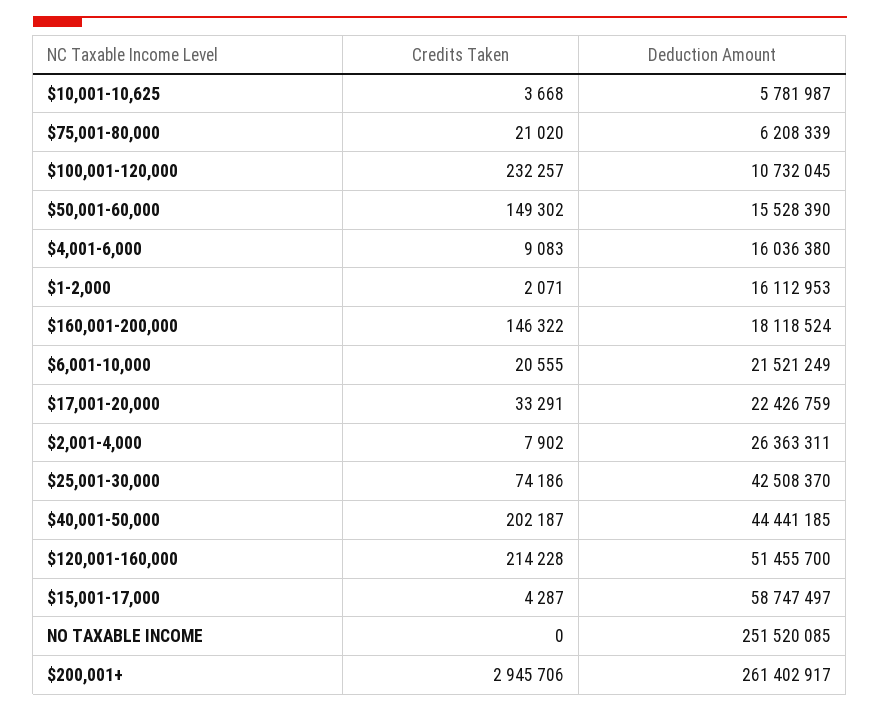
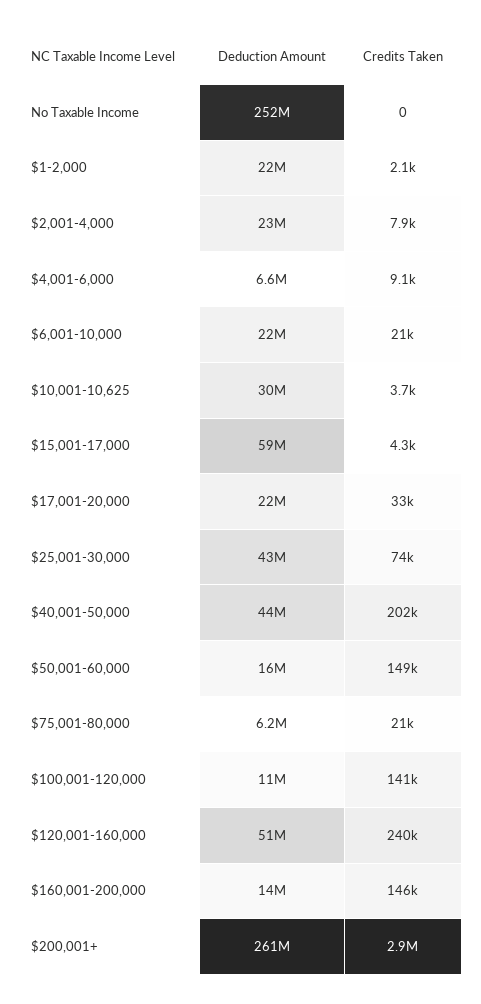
Deduction Amount, $10,001-10,625: 5781987 -> 30000000
Credits Taken, $100,001-120,000: 232257 -> 141000
Deduction Amount, $4,001-6,000: 16036380 -> 6600000
Deduction Amount, $1-2,000: 16112953 -> 22000000
Deduction Amount, $160,001-200,000: 18118524 -> 14000000
Deduction Amount, $2,001-4,000: 26363311 -> 23000000
Credits Taken, $120,001-160,000: 214228 -> 240000

